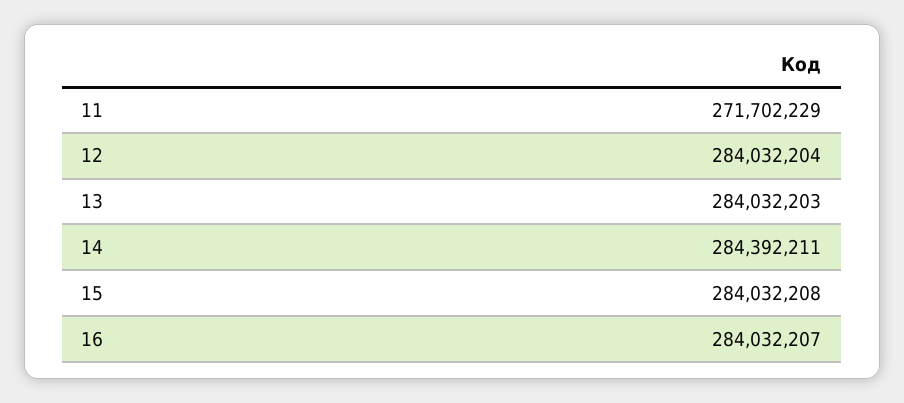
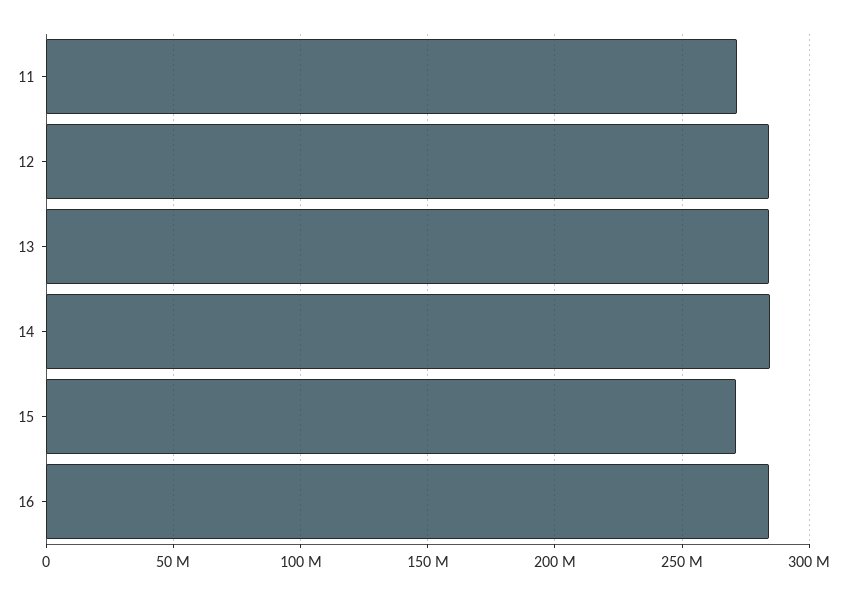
15: 284032208 -> 270000000

